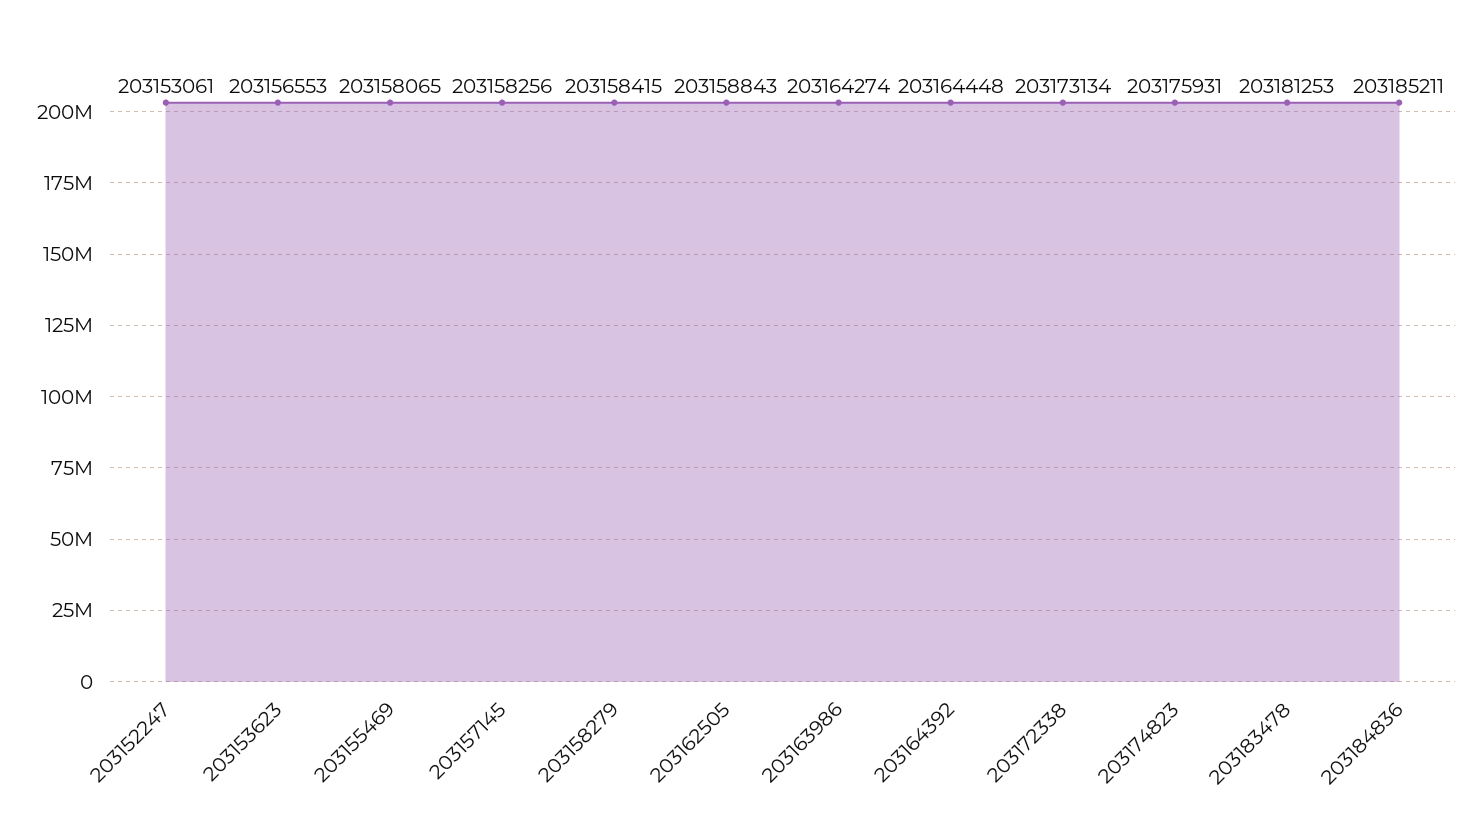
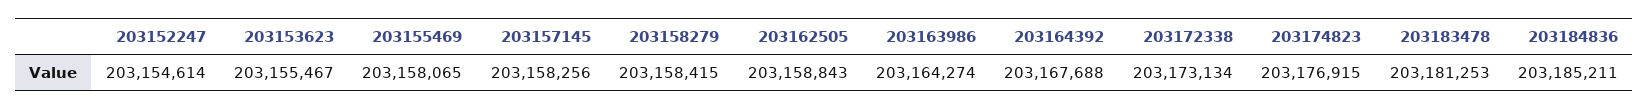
203152247: 203153061 -> 203154614
203153623: 203156553 -> 203155467
203164392: 203164448 -> 203167688
203174823: 203175931 -> 203176915

